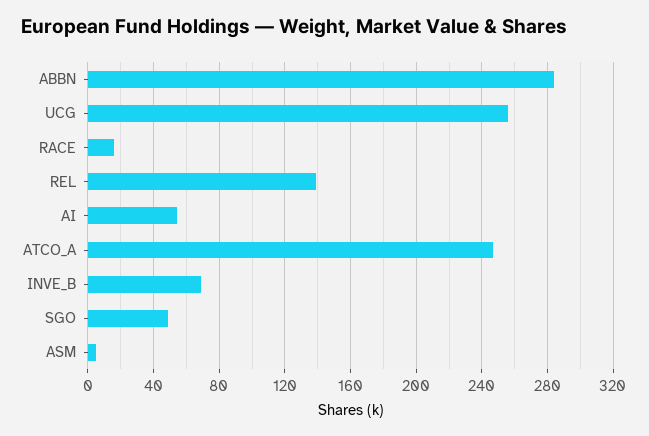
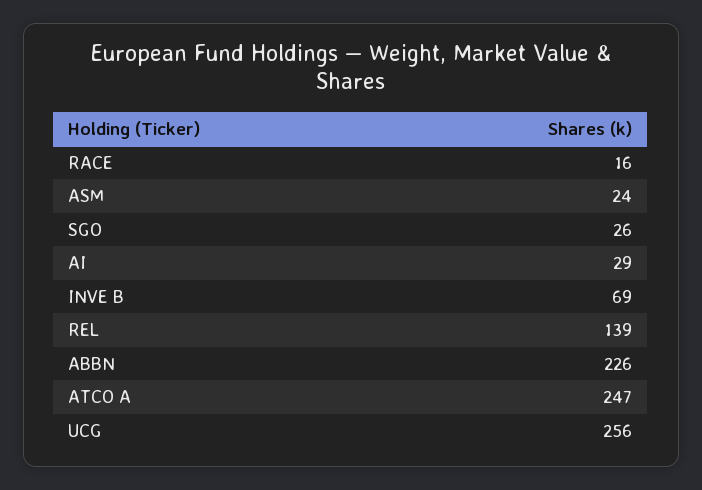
ABBN: 285 -> 226
AI: 55 -> 29
SGO: 50 -> 26
ASM: 5 -> 24

